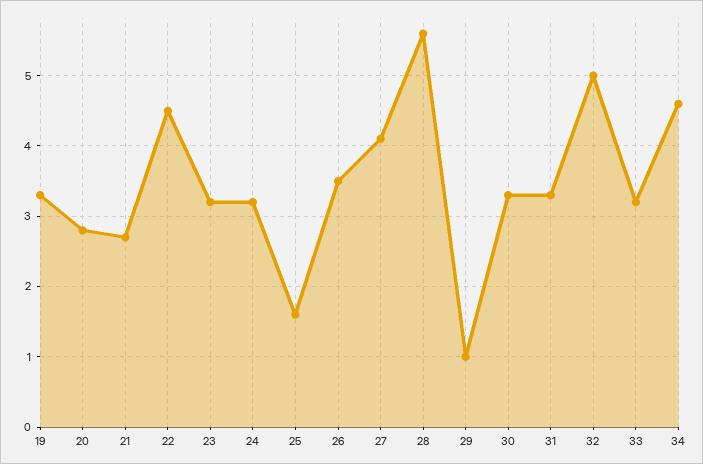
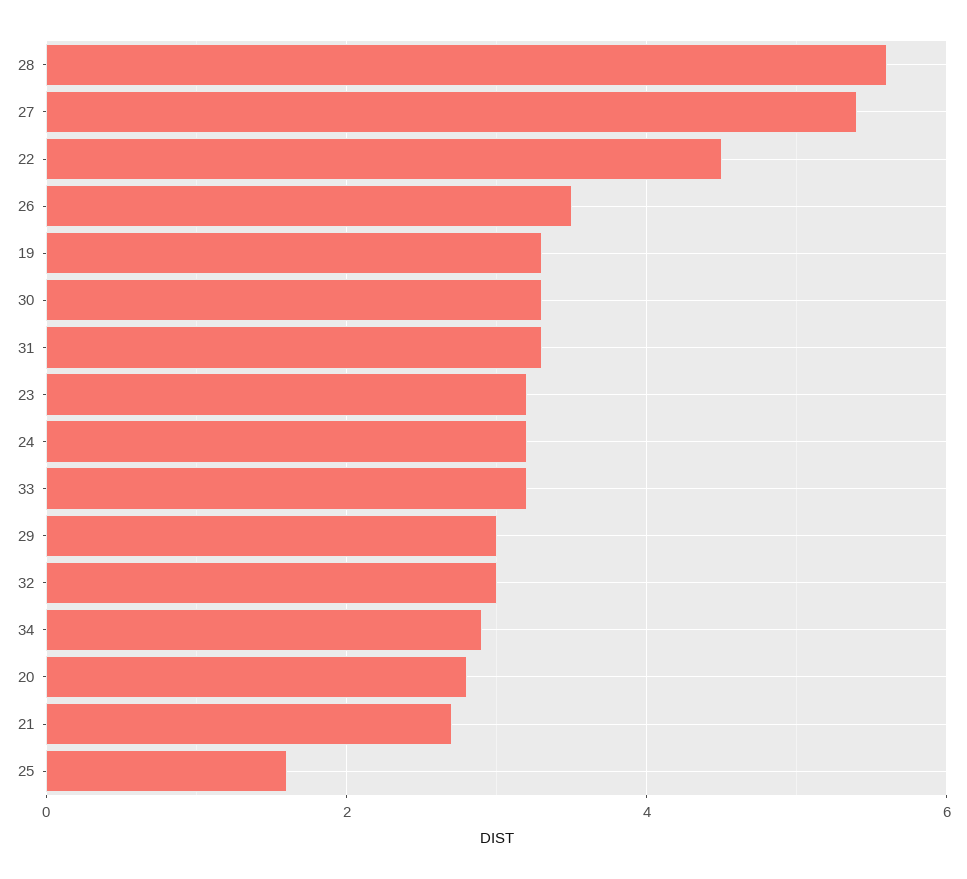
27: 4.1 -> 5.5
29: 1 -> 3
32: 5 -> 3
34: 4.6 -> 3

